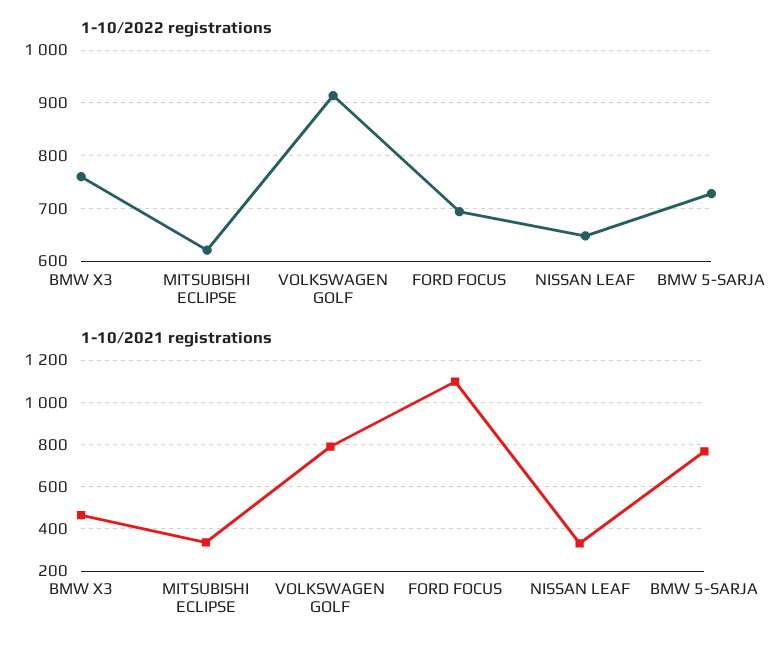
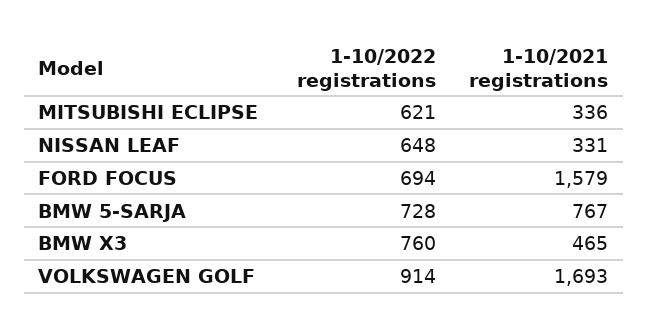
1-10/2021 registrations, VOLKSWAGEN GOLF: 800 -> 1693
1-10/2021 registrations, FORD FOCUS: 1100 -> 1579

